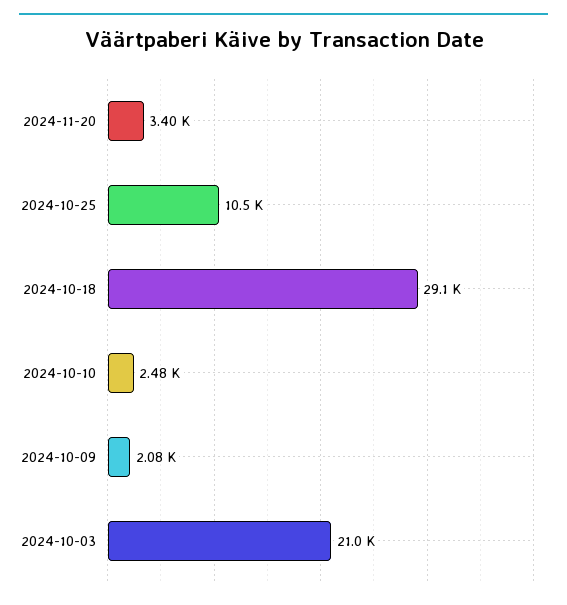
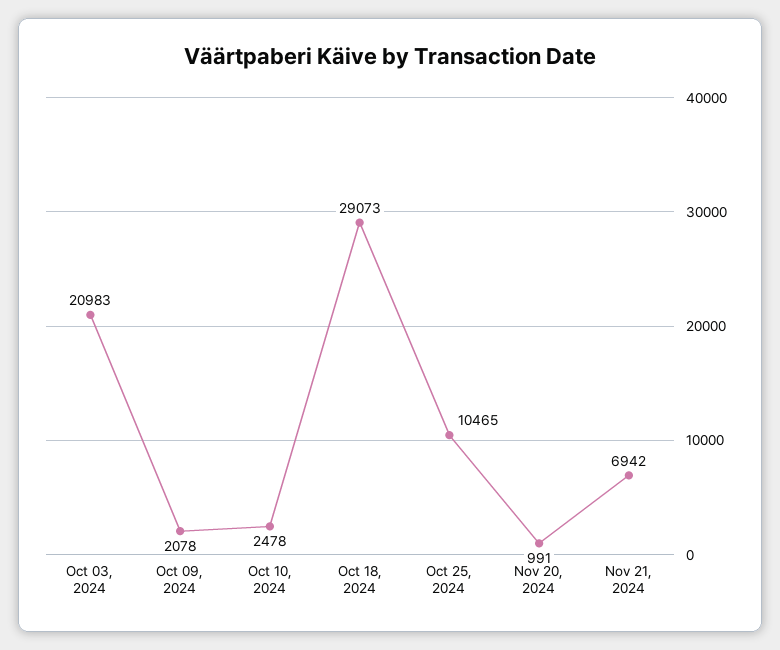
2024-11-20: 3400 -> 991
Nov 21, 2024: none -> 6942

